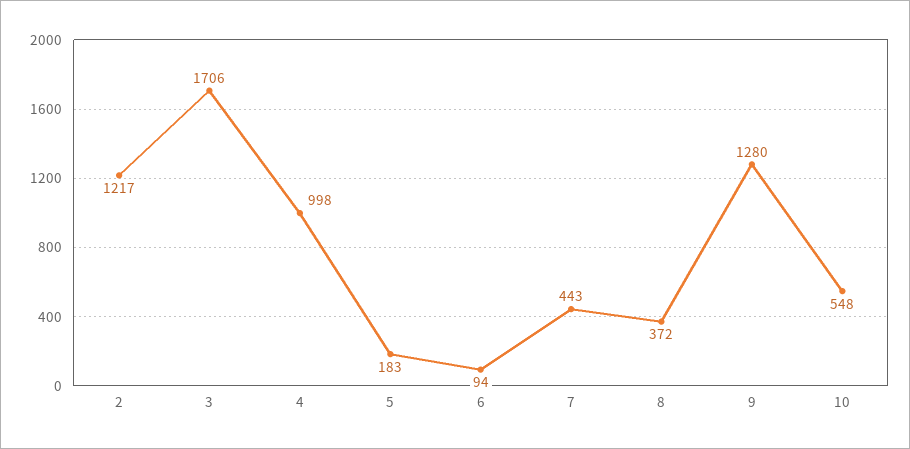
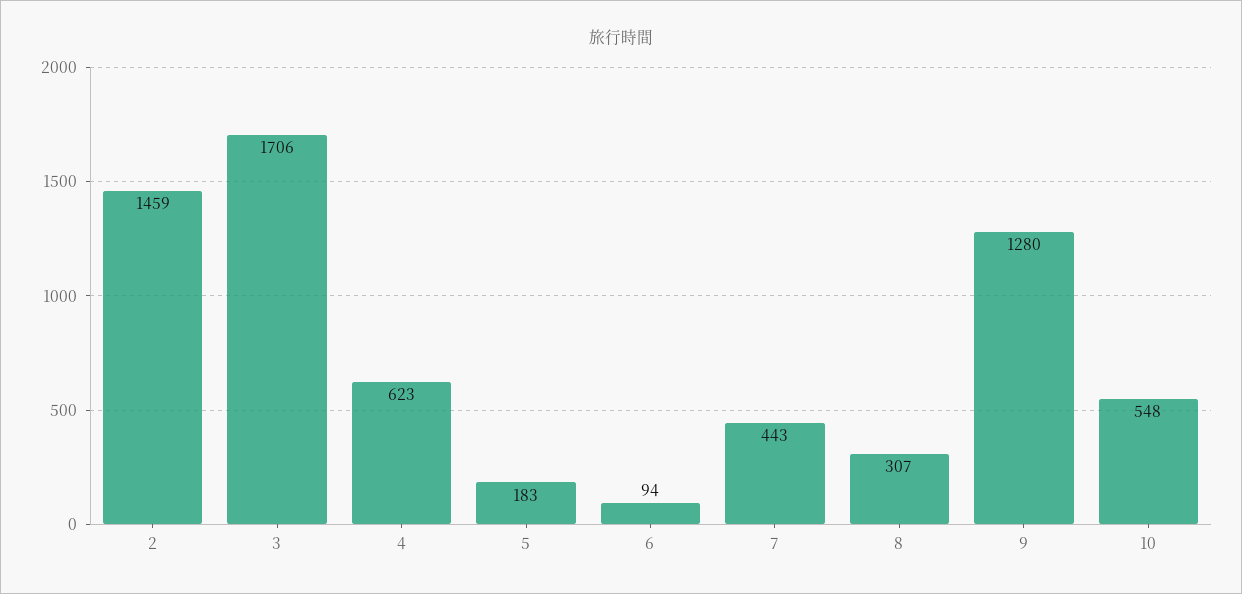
2: 1217 -> 1459
4: 998 -> 623
8: 372 -> 307

